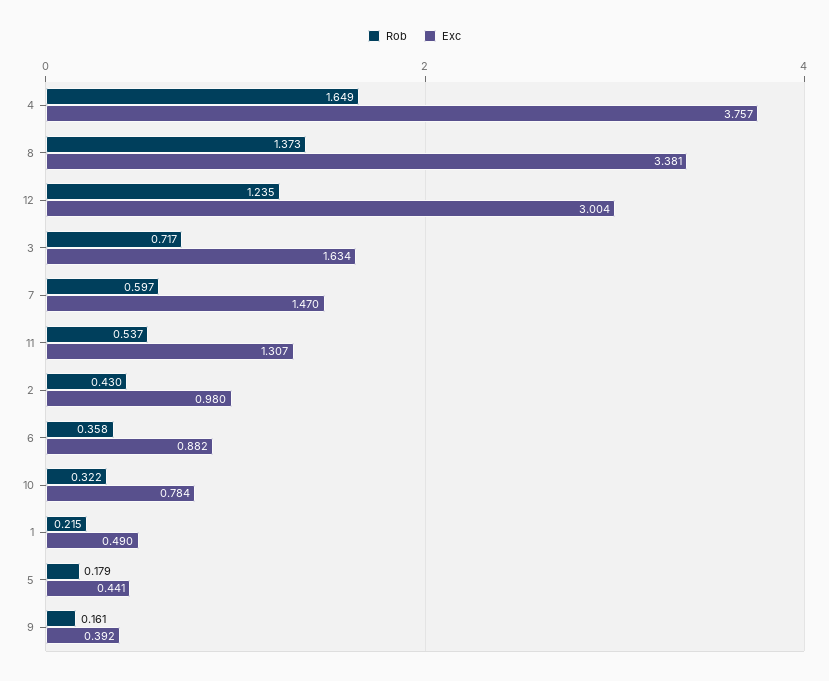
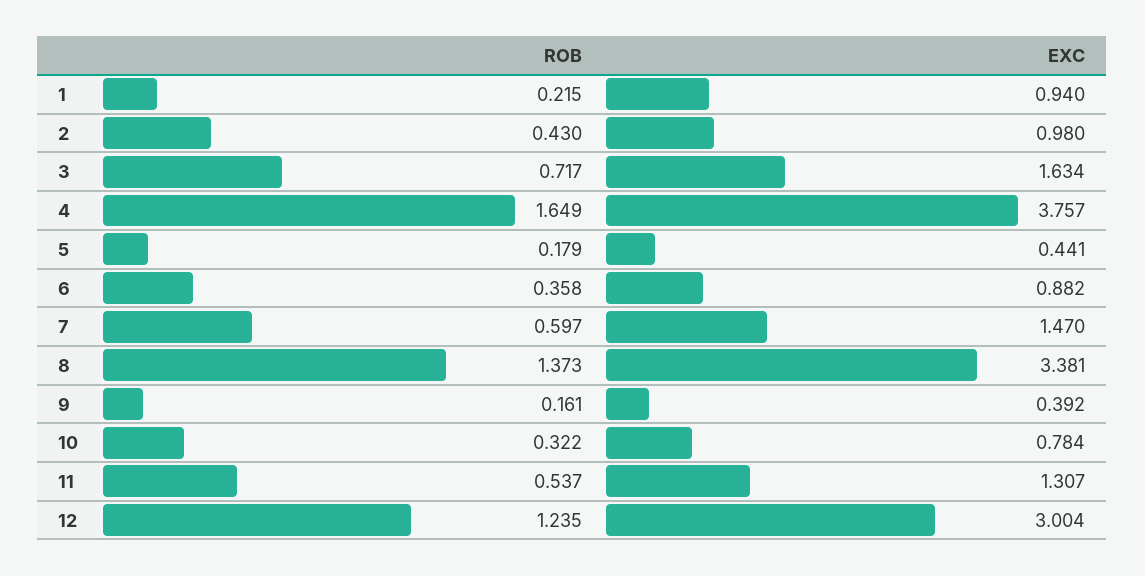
Exc, 1: 0.49 -> 0.94

